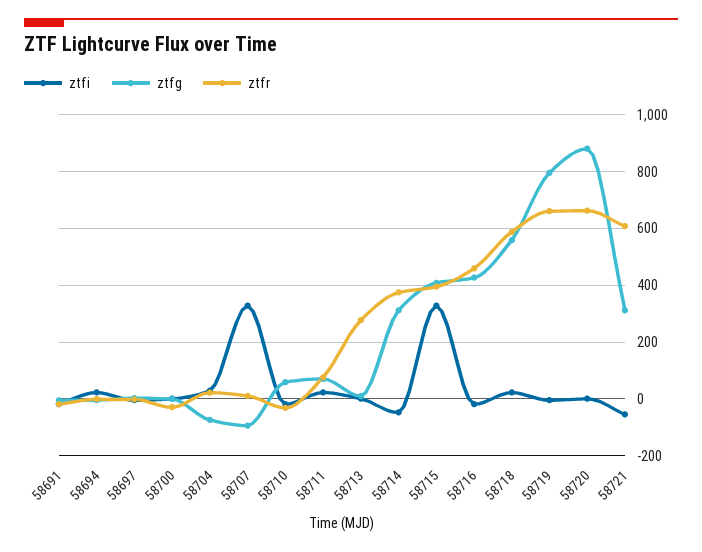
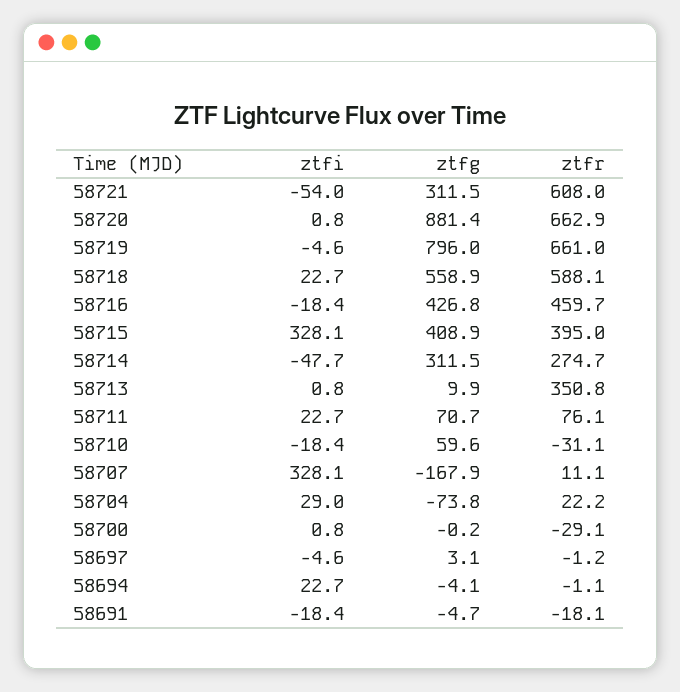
ztfg, 58707: -100 -> -167.9
ztfr, 58713: 275 -> 350.8
ztfr, 58714: 375 -> 274.7

